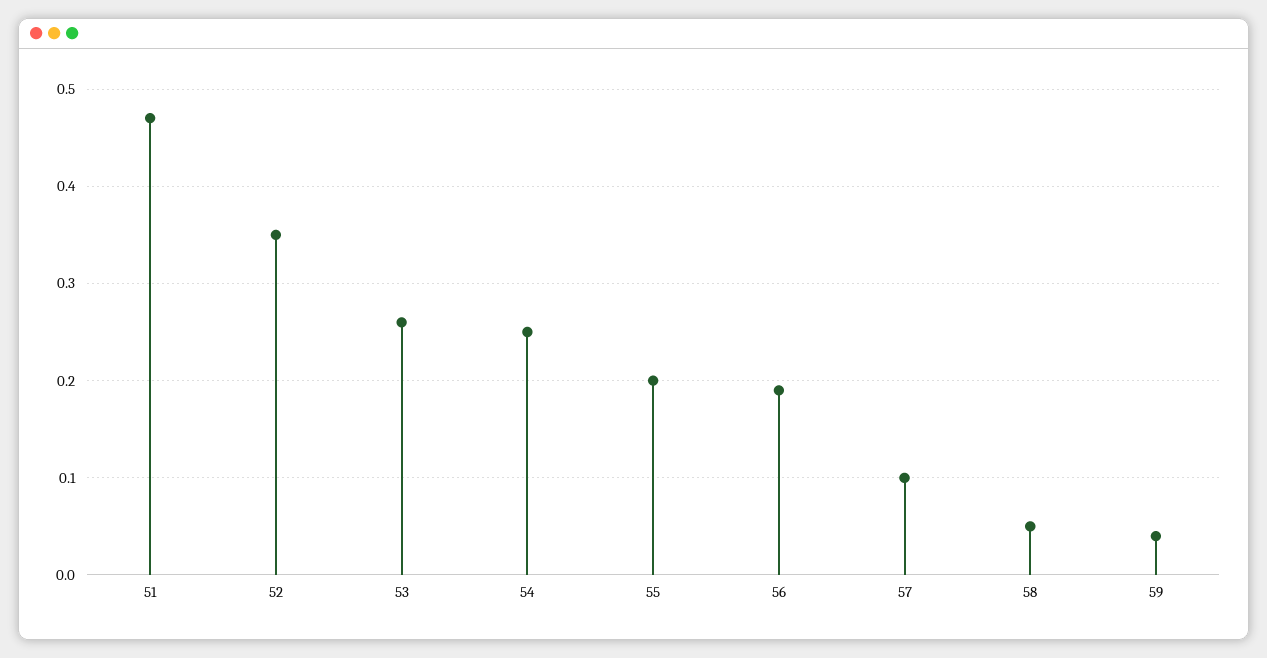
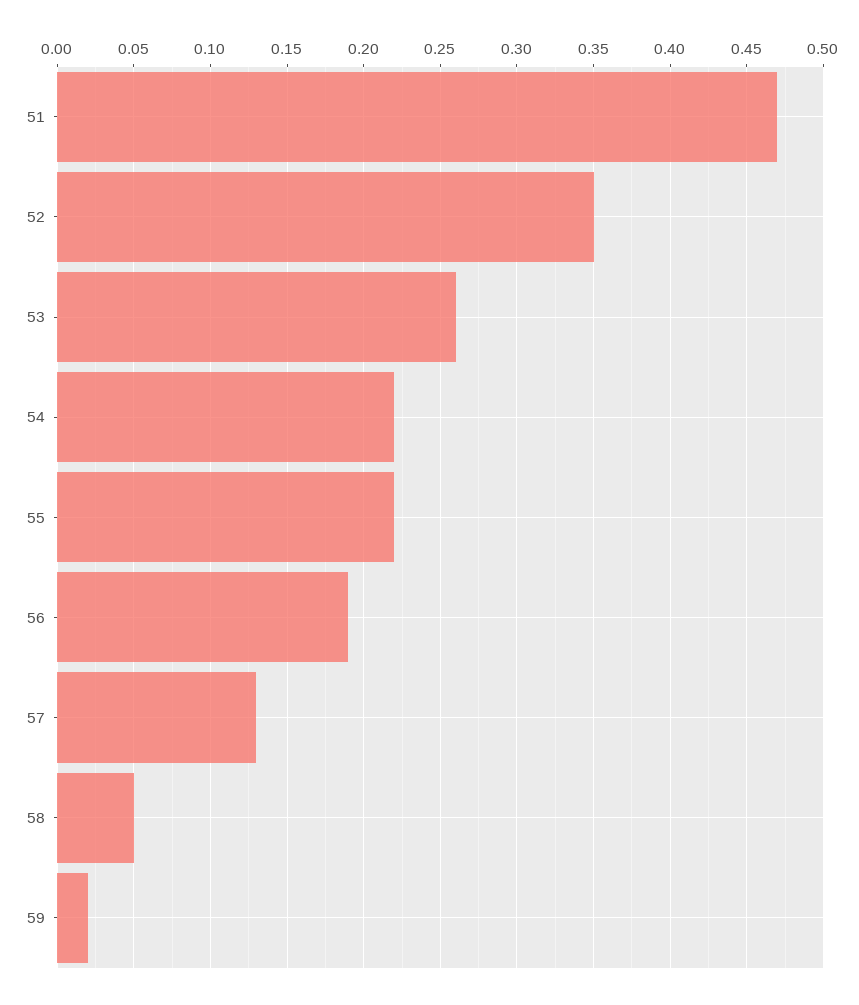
54: 0.25 -> 0.22
55: 0.2 -> 0.22
57: 0.1 -> 0.13
59: 0.04 -> 0.02

